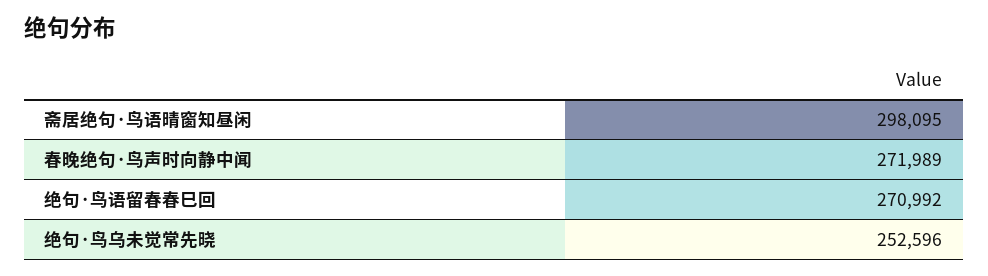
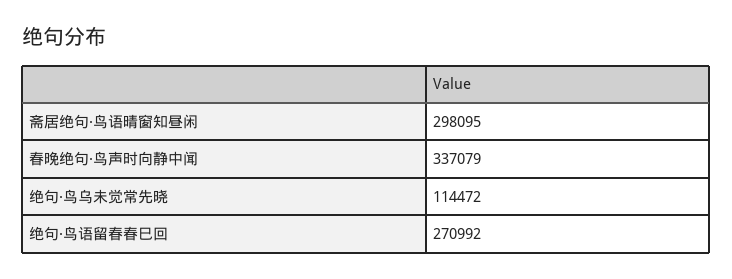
春晚绝句·鸟声时向静中闻: 271989 -> 337079
绝句·鸟乌未觉常先晓: 252596 -> 114472

